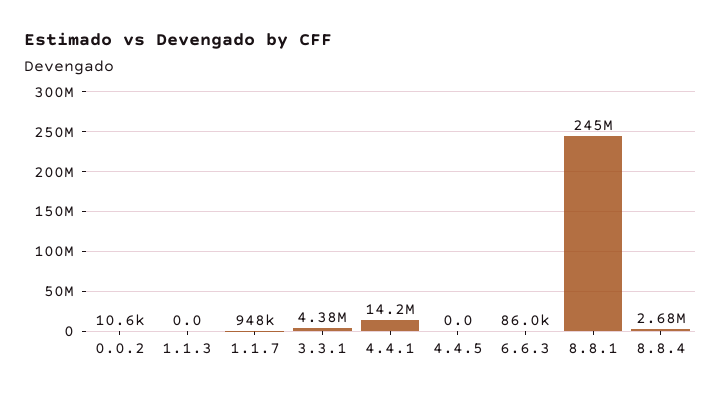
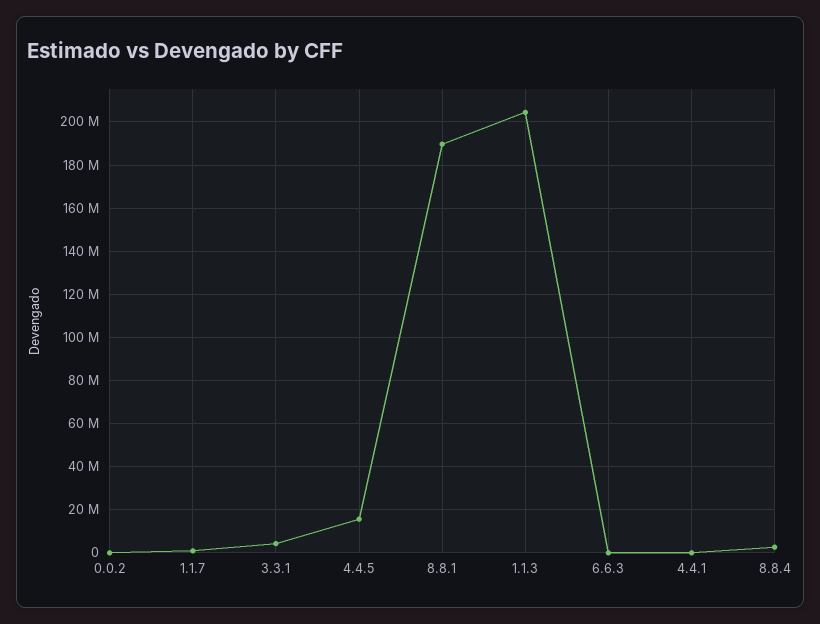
1.1.3: 0 -> 205000000
4.4.1: 14200000 -> 0
4.4.5: 0 -> 15000000
8.8.1: 245000000 -> 190000000

